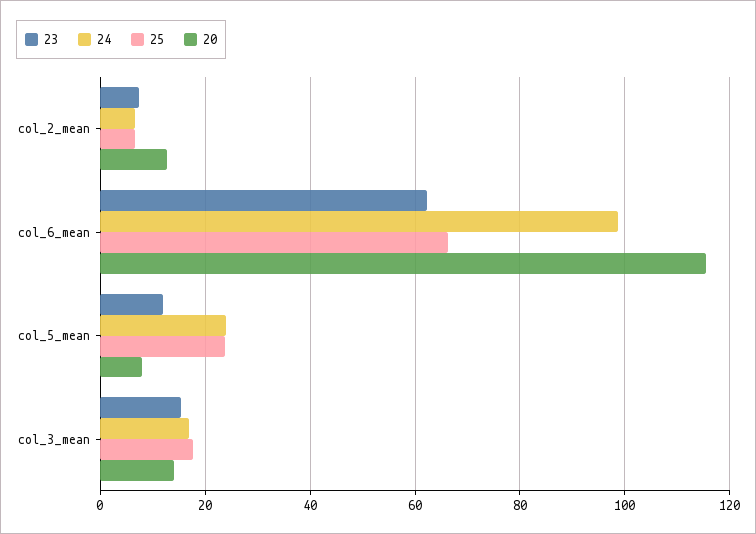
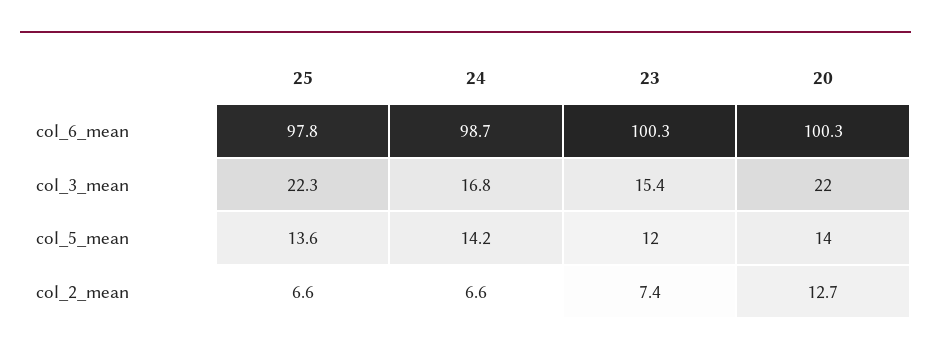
23, col_6_mean: 62 -> 100.3
25, col_6_mean: 66 -> 97.8
20, col_6_mean: 116 -> 100.3
24, col_5_mean: 24 -> 14.2
25, col_5_mean: 24 -> 13.6
20, col_5_mean: 8 -> 14
25, col_3_mean: 18 -> 22.3
20, col_3_mean: 14 -> 22

